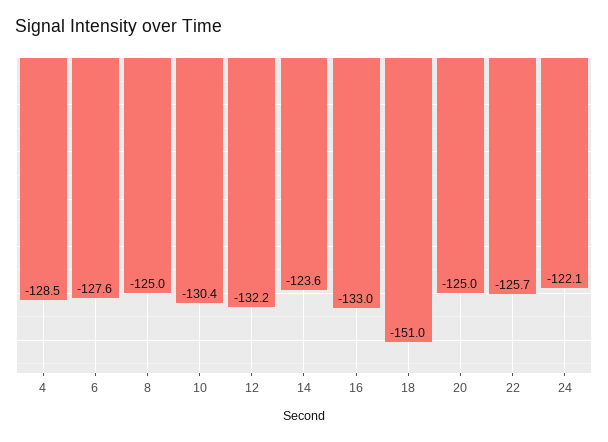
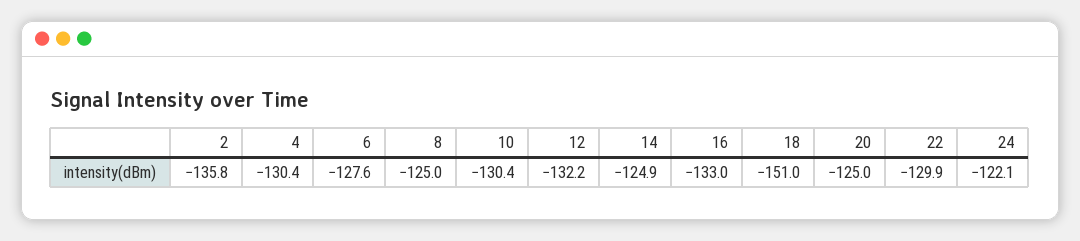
4: -128.5 -> -130.4
14: -123.6 -> -124.9
22: -125.7 -> -129.9
2: none -> -135.8

